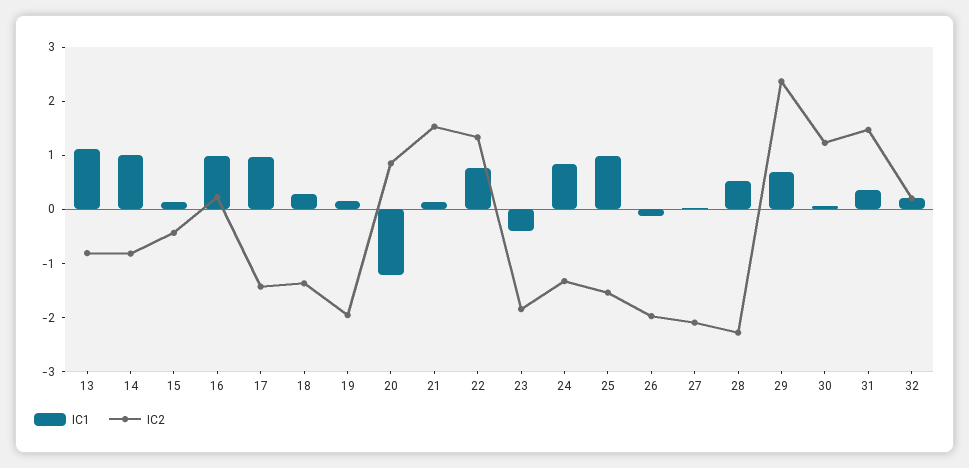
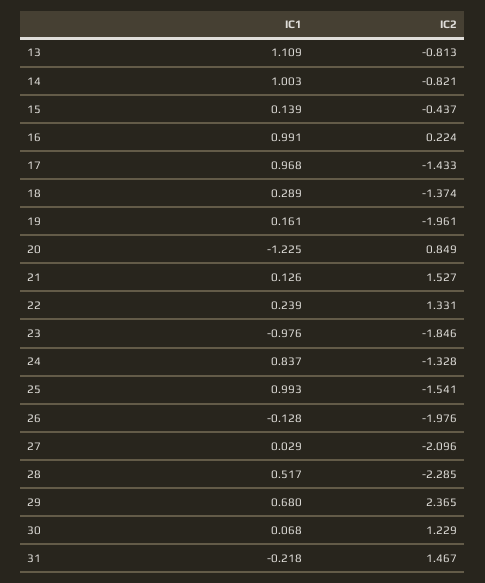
IC1, 22: 0.8 -> 0.239
IC1, 23: -0.4 -> -0.976
IC1, 31: 0.4 -> -0.218
IC1, 32: 0.2 -> none
IC2, 32: 0.2 -> none

